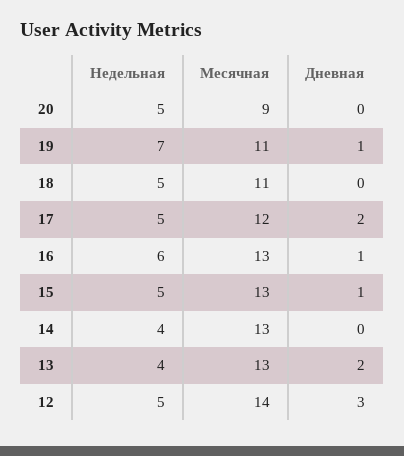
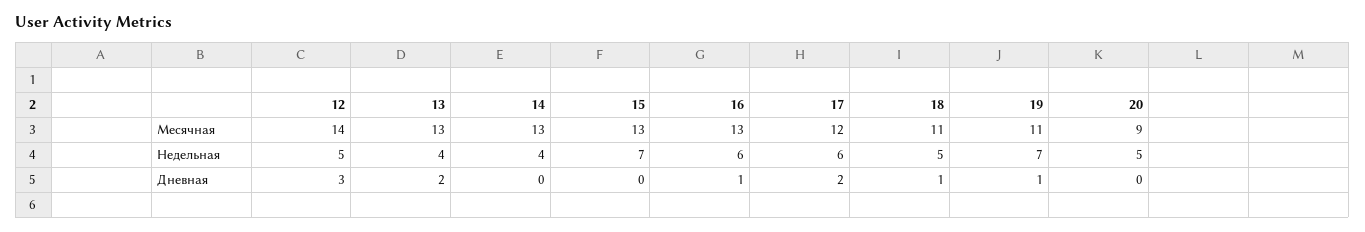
Дневная, 18: 0 -> 1
Недельная, 17: 5 -> 6
Недельная, 15: 5 -> 7
Дневная, 15: 1 -> 0

